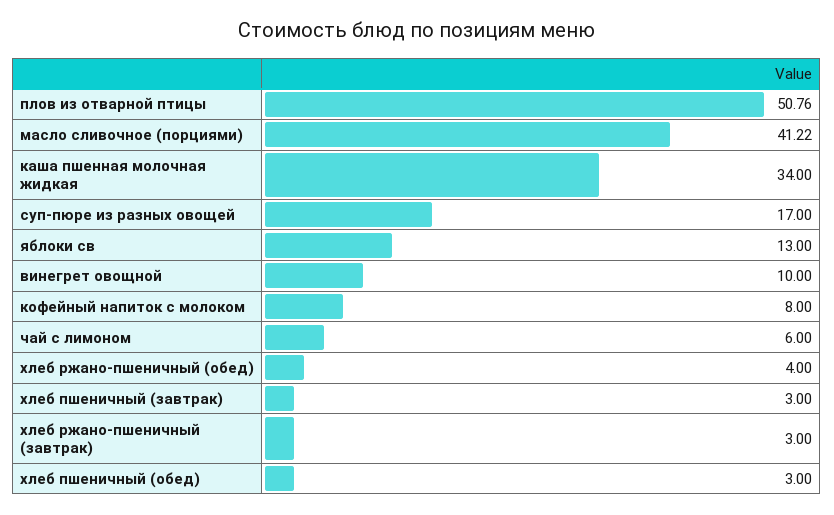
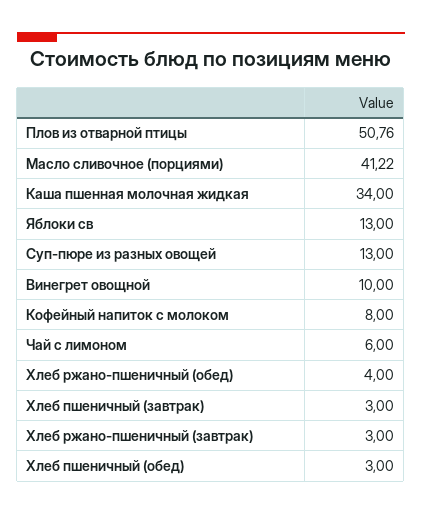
суп-пюре из разных овощей: 17 -> 13

